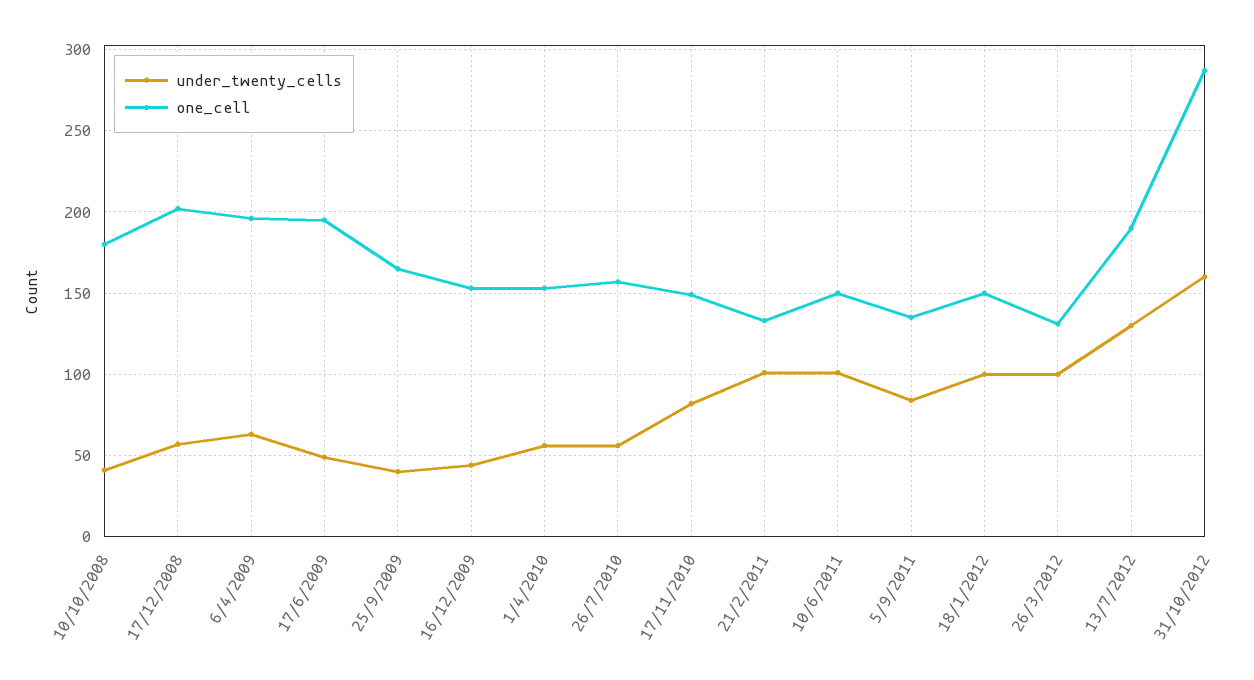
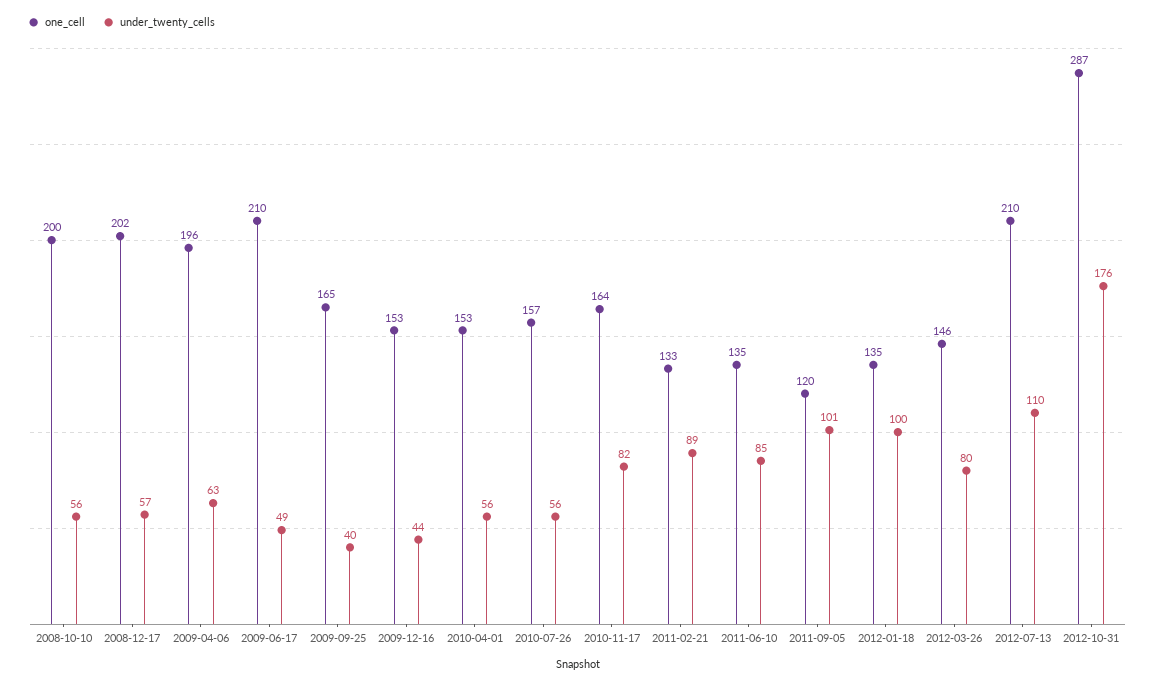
under_twenty_cells, 10/10/2008: 40 -> 56
one_cell, 10/10/2008: 180 -> 200
one_cell, 17/6/2009: 195 -> 210
one_cell, 17/11/2010: 150 -> 164
under_twenty_cells, 21/2/2011: 100 -> 89
under_twenty_cells, 10/6/2011: 100 -> 85
one_cell, 10/6/2011: 150 -> 135
under_twenty_cells, 5/9/2011: 85 -> 101
one_cell, 5/9/2011: 135 -> 120
one_cell, 18/1/2012: 150 -> 135
under_twenty_cells, 26/3/2012: 100 -> 80
one_cell, 26/3/2012: 130 -> 146
under_twenty_cells, 13/7/2012: 130 -> 110
one_cell, 13/7/2012: 190 -> 210
under_twenty_cells, 31/10/2012: 160 -> 176

